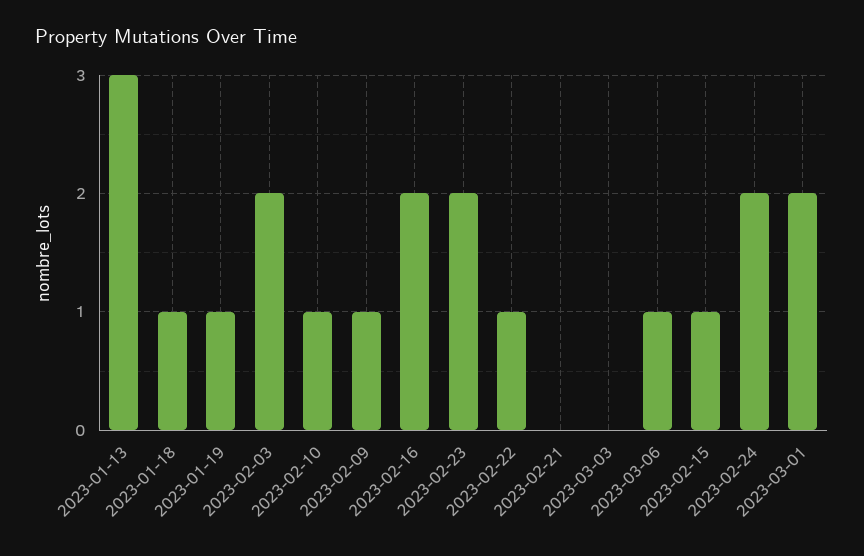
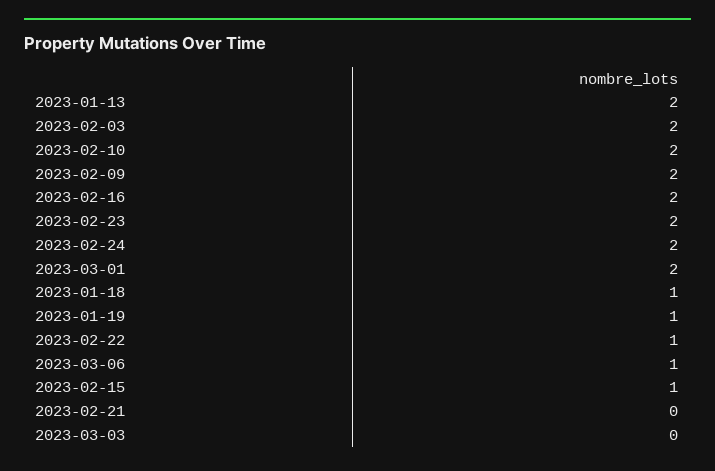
2023-01-13: 3 -> 2
2023-02-10: 1 -> 2
2023-02-09: 1 -> 2

